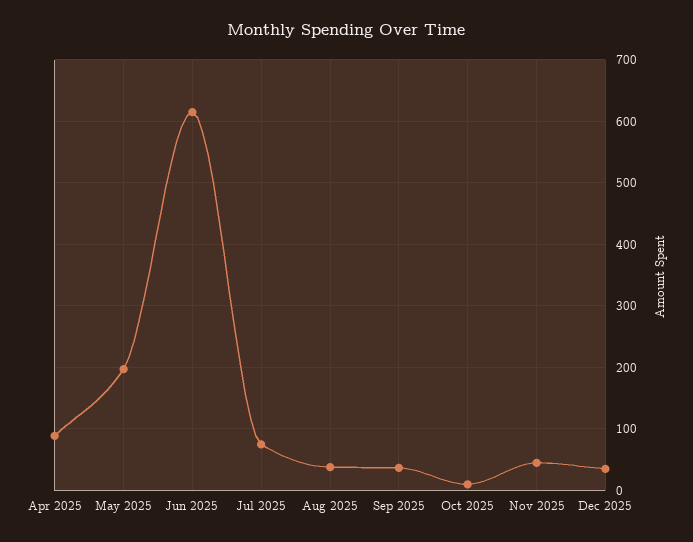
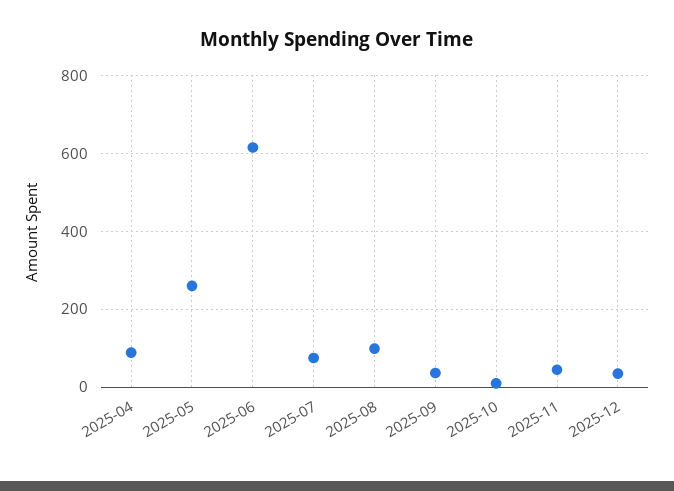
May 2025: 200 -> 260
Aug 2025: 40 -> 100

